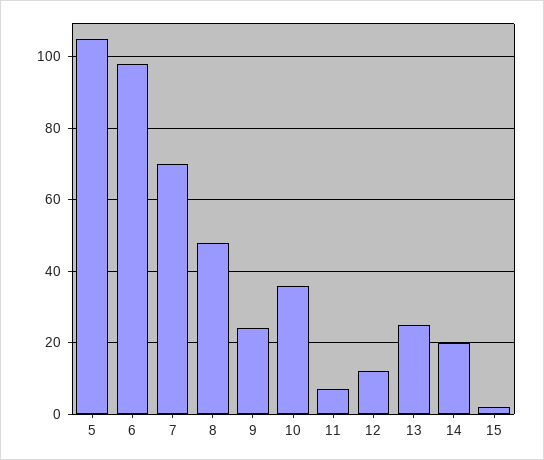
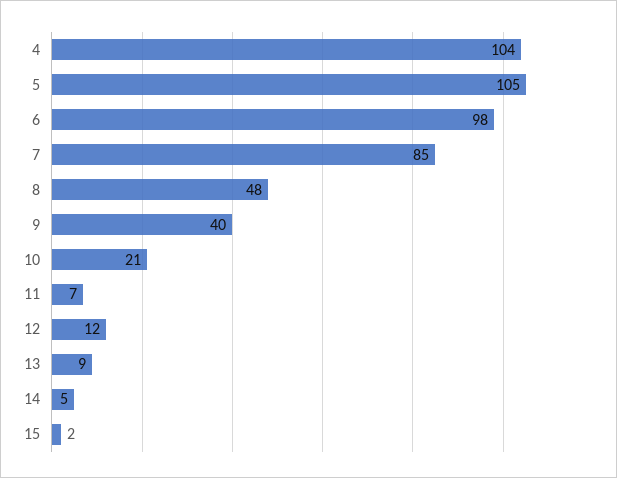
7: 70 -> 85
9: 25 -> 40
10: 35 -> 21
13: 25 -> 9
14: 20 -> 5
4: none -> 104

